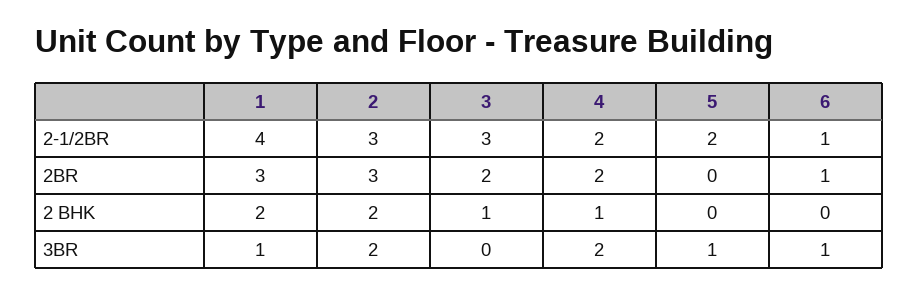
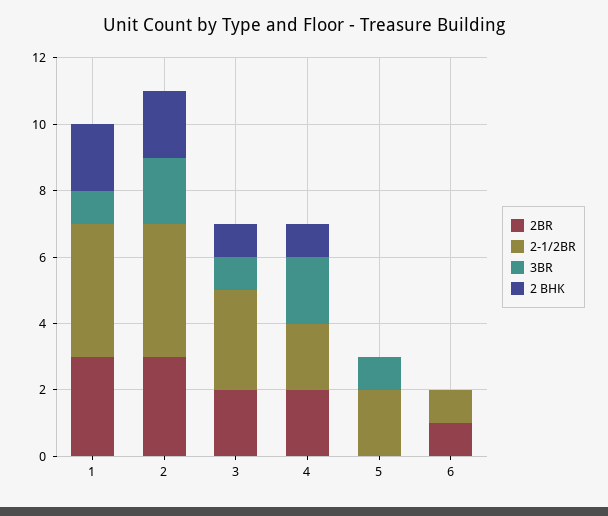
2-1/2BR, 2: 3 -> 4
3BR, 3: 0 -> 1
3BR, 6: 1 -> 0

